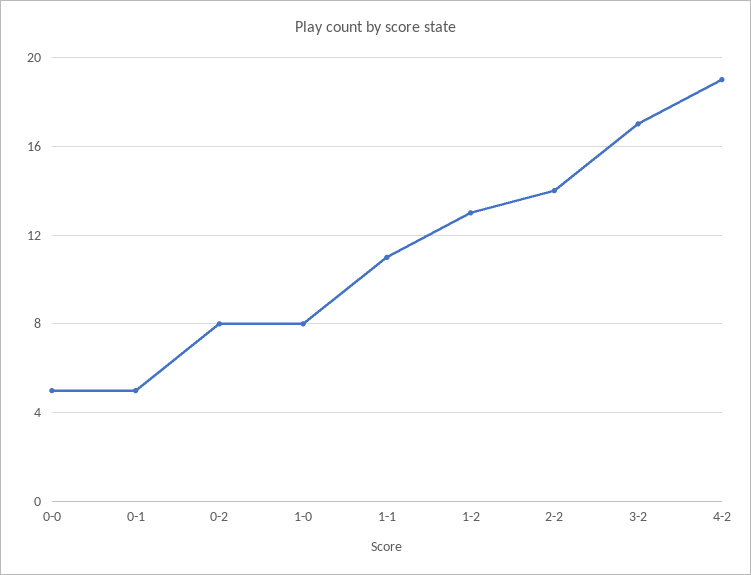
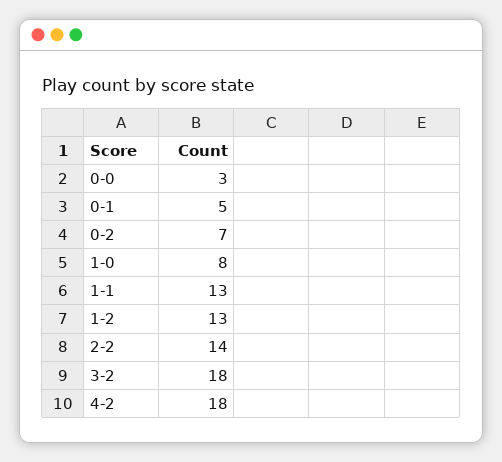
0-0: 5 -> 3
0-2: 8 -> 7
1-1: 11 -> 13
3-2: 17 -> 18
4-2: 19 -> 18

